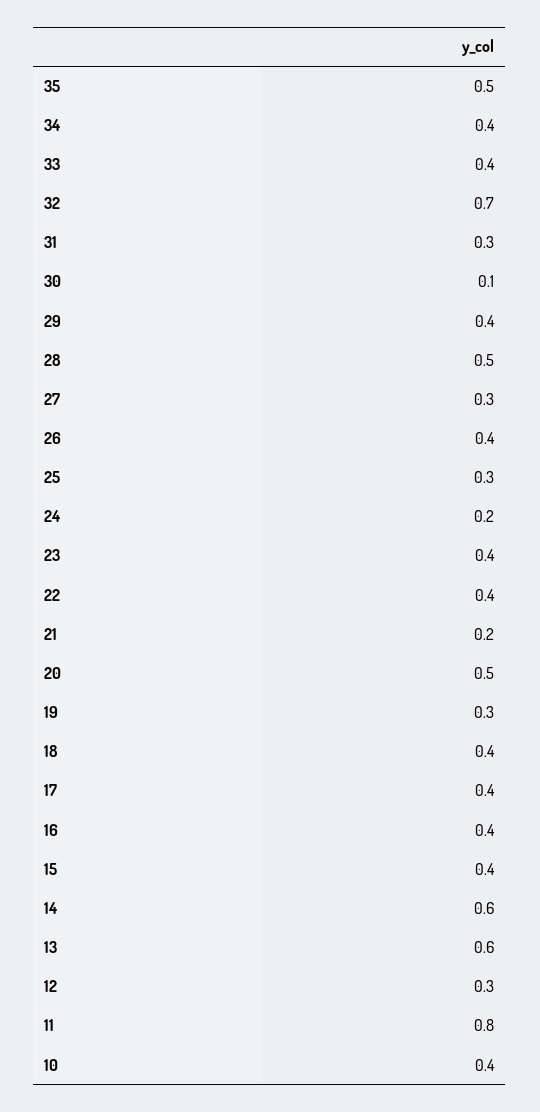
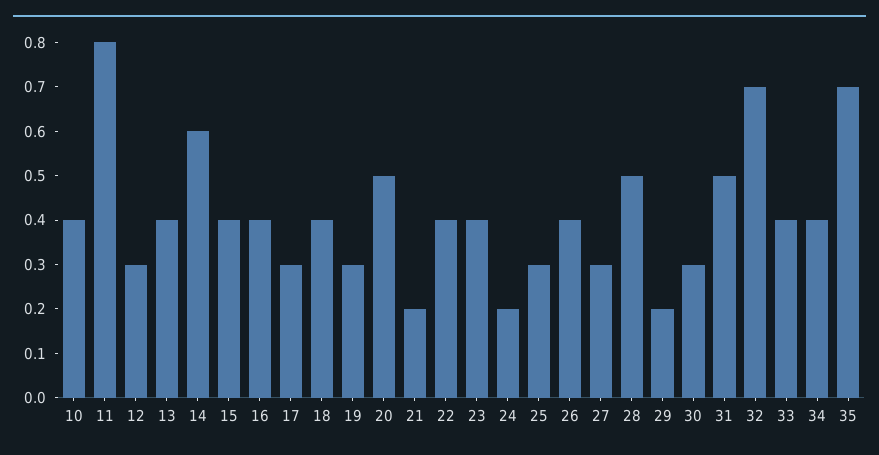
35: 0.5 -> 0.7
31: 0.3 -> 0.5
30: 0.1 -> 0.3
29: 0.4 -> 0.2
17: 0.4 -> 0.3
13: 0.6 -> 0.4

